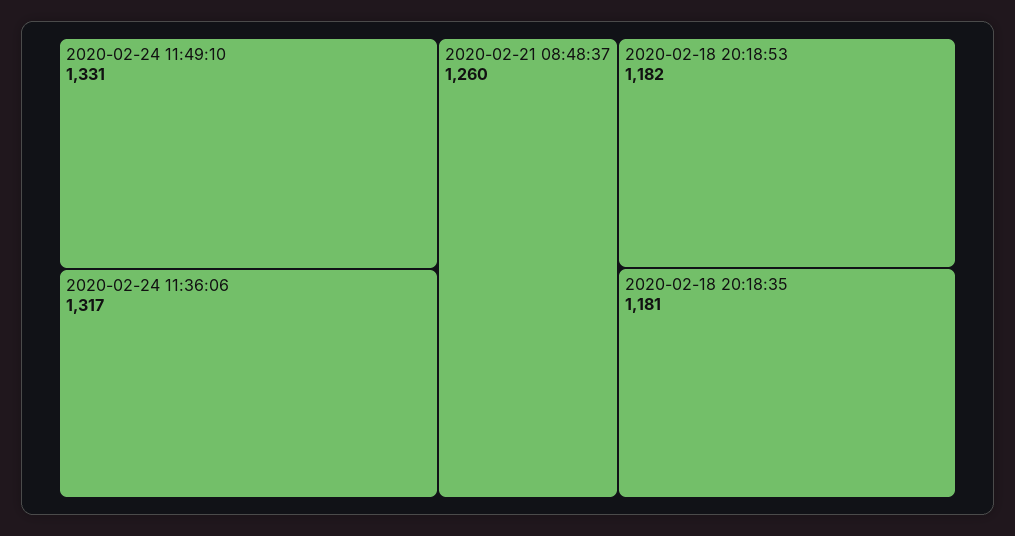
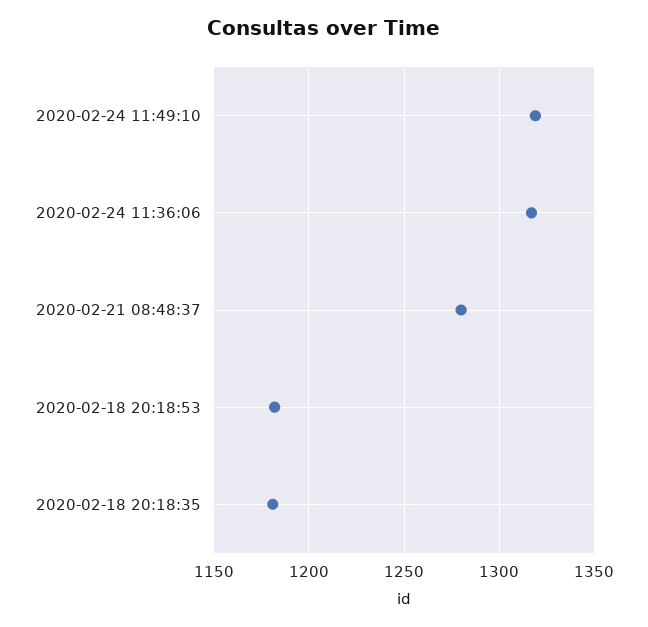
2020-02-24 11:49:10: 1331 -> 1320
2020-02-21 08:48:37: 1260 -> 1280

